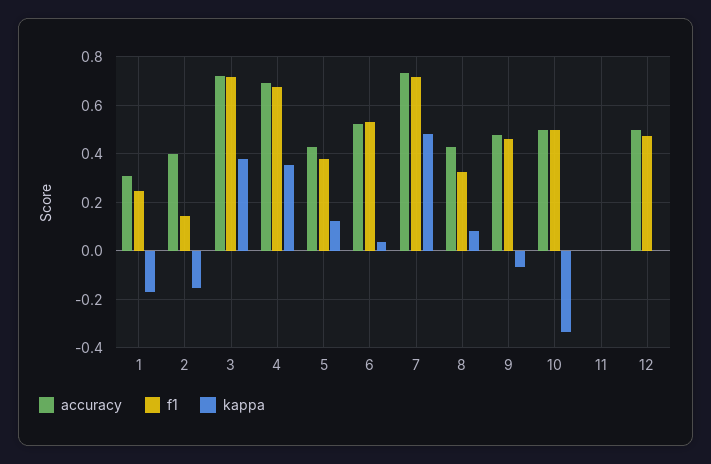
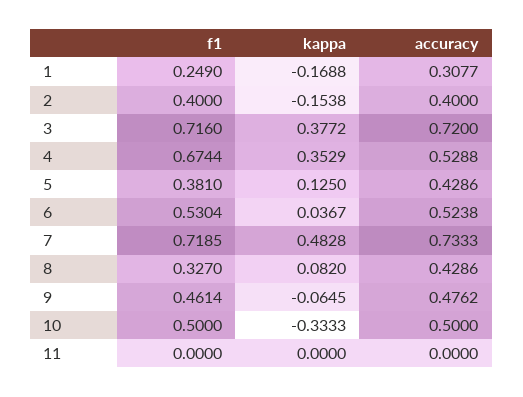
f1, 2: 0.15 -> 0.4
accuracy, 4: 0.7 -> 0.5288
accuracy, 12: 0.5 -> none
f1, 12: 0.475 -> none
kappa, 12: 0 -> none

